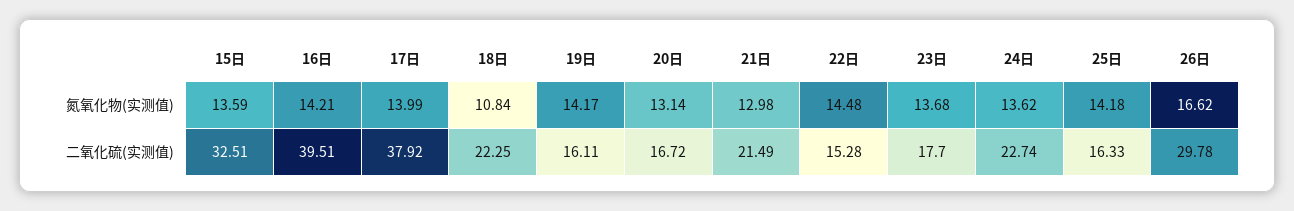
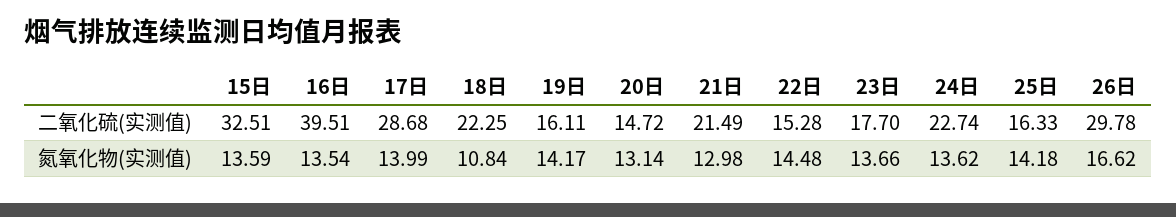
16日, 氮氧化物(实测值): 14.21 -> 13.54
23日, 氮氧化物(实测值): 13.68 -> 13.66
17日, 二氧化硫(实测值): 37.92 -> 28.68
20日, 二氧化硫(实测值): 16.72 -> 14.72

